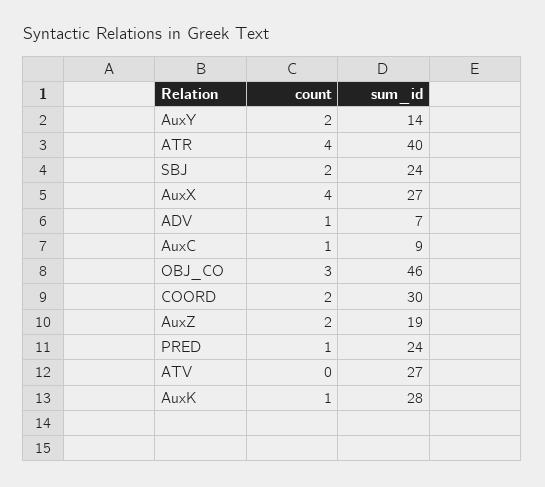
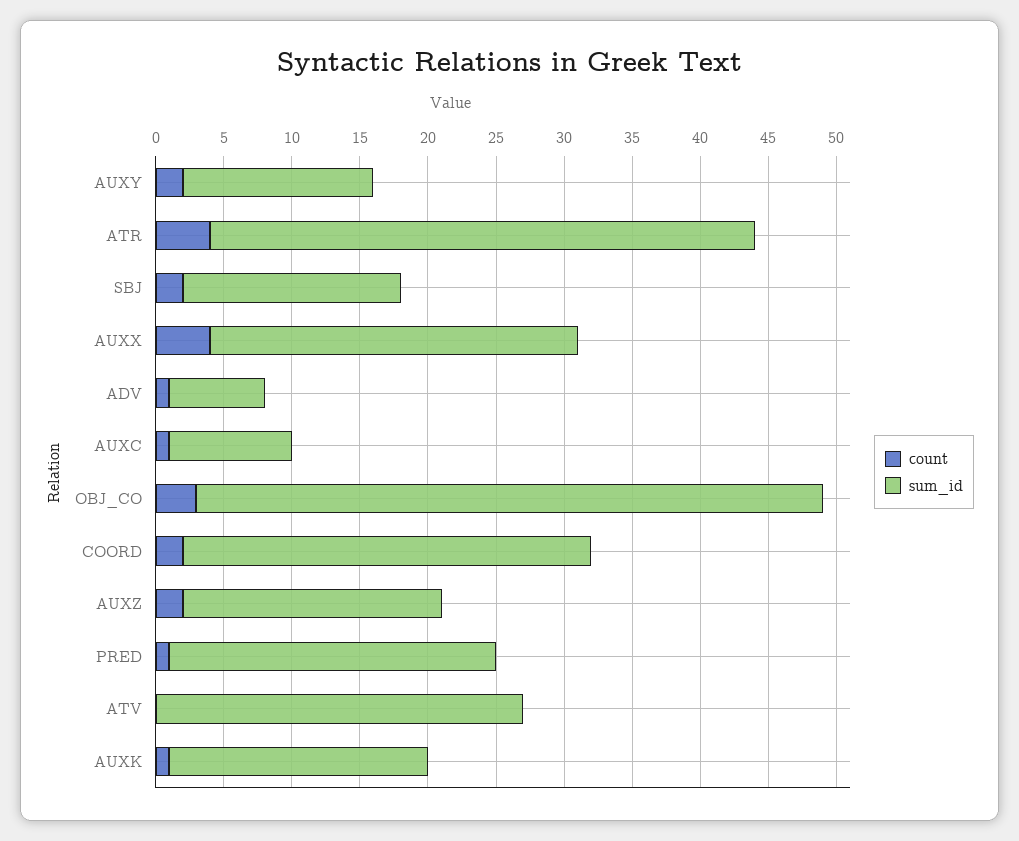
sum_id, SBJ: 24 -> 16
sum_id, AuxK: 28 -> 19

